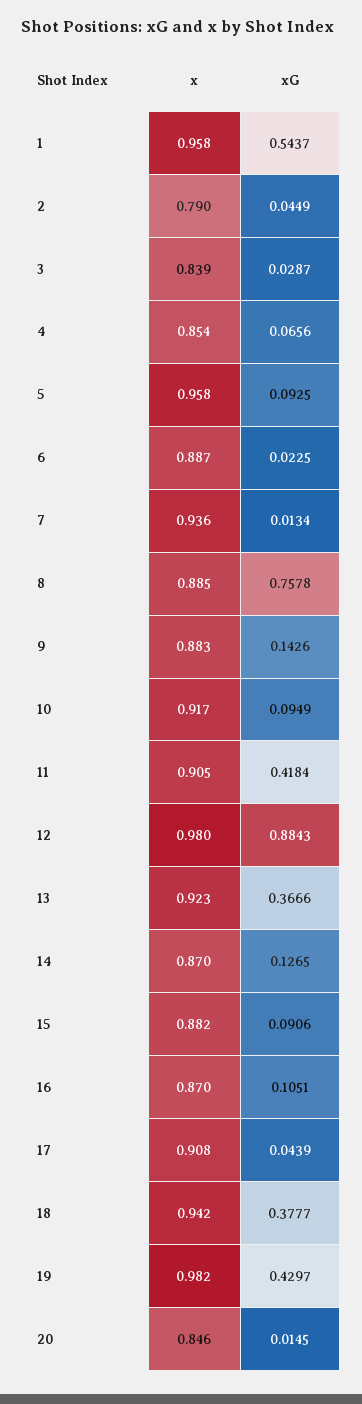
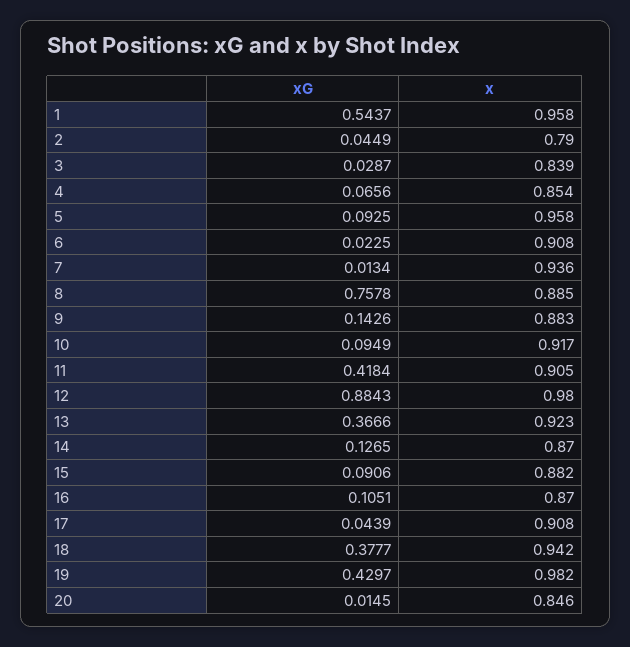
x, 6: 0.887 -> 0.908

